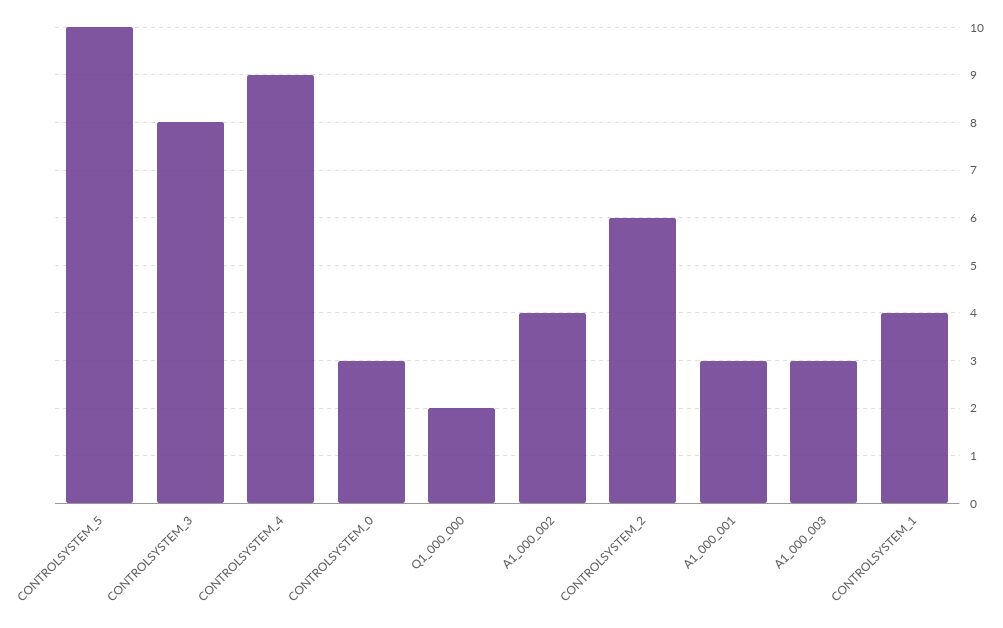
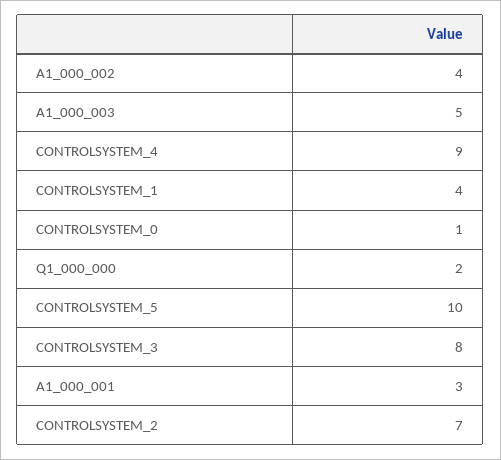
CONTROLSYSTEM_0: 3 -> 1
CONTROLSYSTEM_2: 6 -> 7
A1_000_003: 3 -> 5

